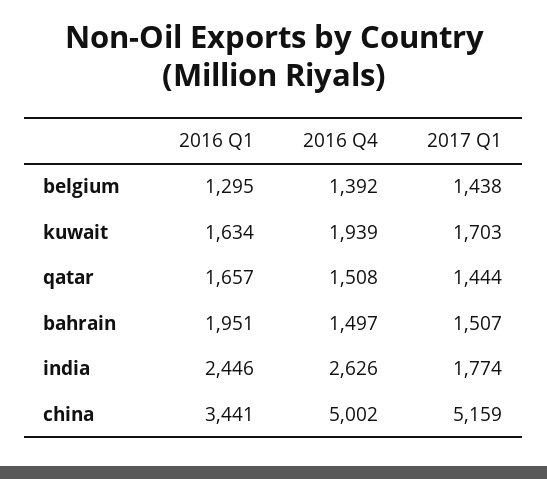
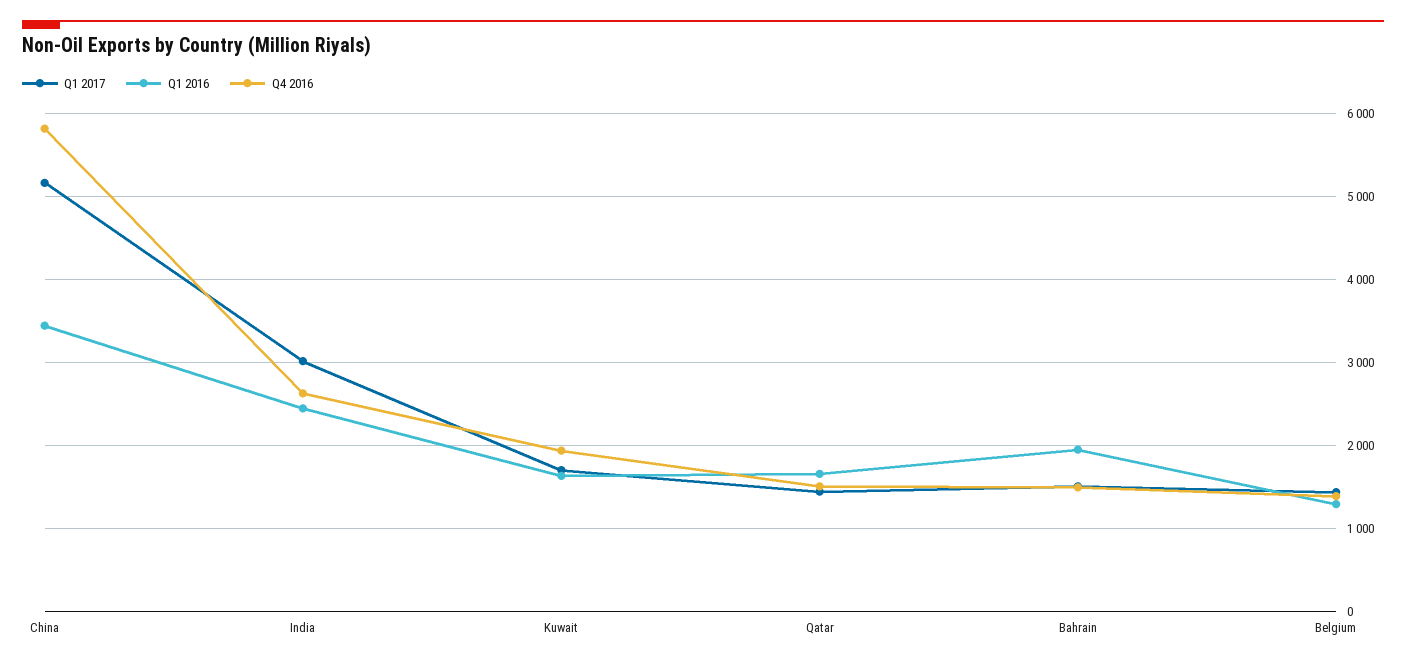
2017 Q1, india: 1774 -> 3000
2016 Q4, china: 5002 -> 5800

